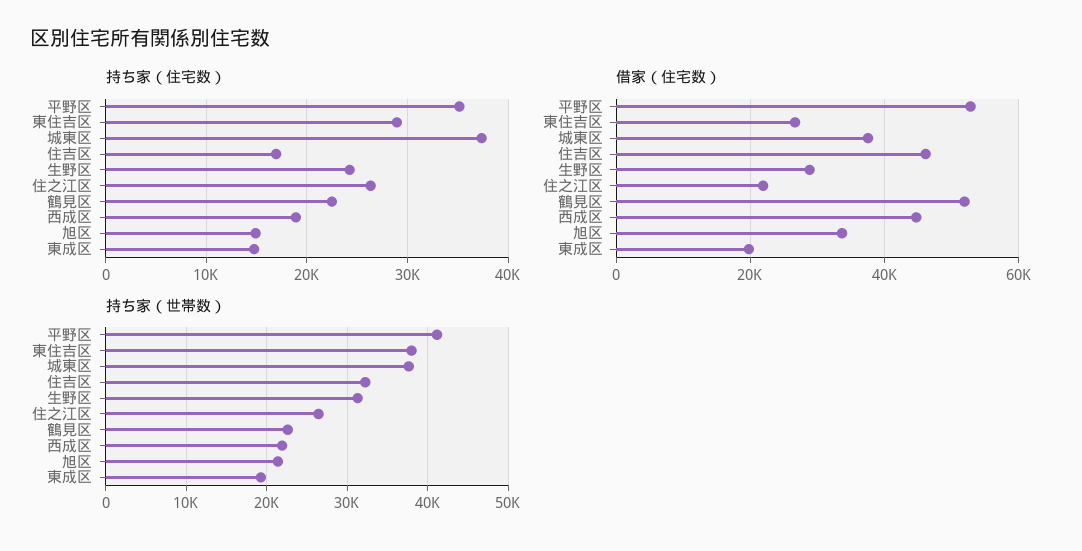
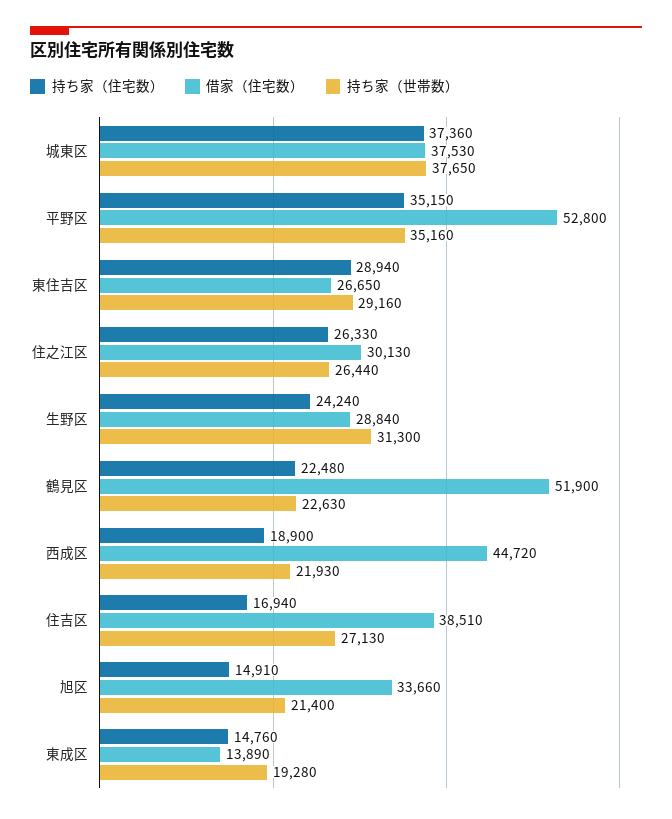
借家（住宅数）, 住吉区: 46000 -> 38510
借家（住宅数）, 住之江区: 22000 -> 30130
借家（住宅数）, 東成区: 20000 -> 13890
持ち家（世帯数）, 平野区: 41000 -> 35160
持ち家（世帯数）, 東住吉区: 38000 -> 29160
持ち家（世帯数）, 住吉区: 32000 -> 27130

